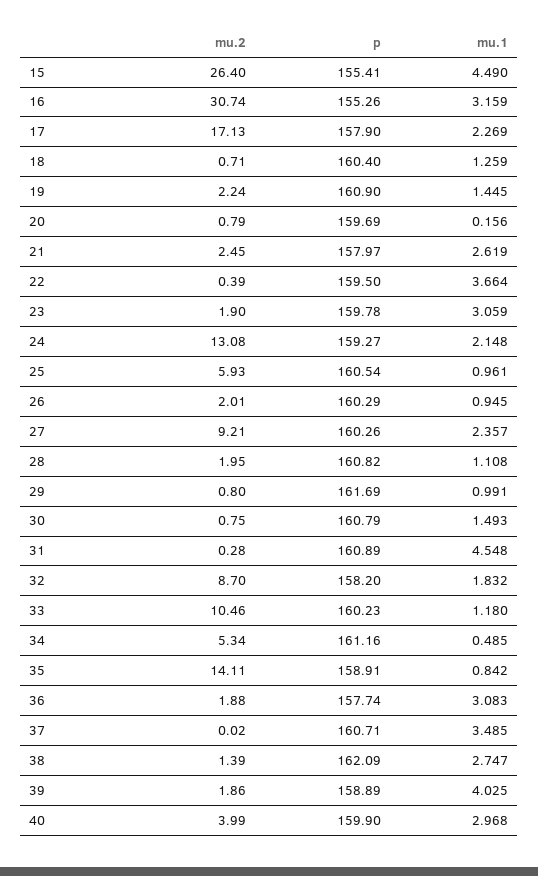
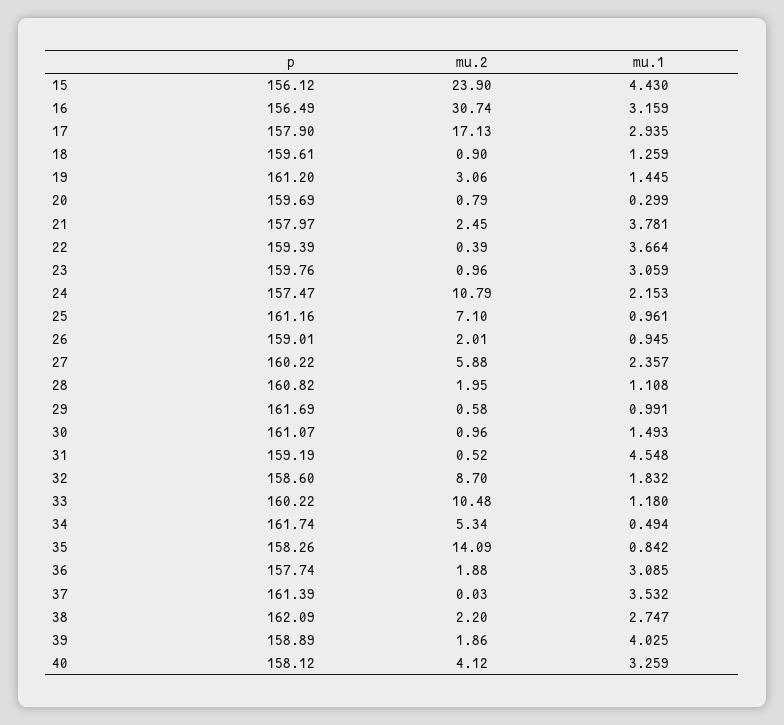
mu.2, 15: 26.4 -> 23.9
p, 15: 155.41 -> 156.12
mu.1, 15: 4.49 -> 4.43
p, 16: 155.26 -> 156.49
mu.1, 17: 2.269 -> 2.935
mu.2, 18: 0.71 -> 0.9
p, 18: 160.4 -> 159.61
mu.2, 19: 2.24 -> 3.06
p, 19: 160.9 -> 161.2
mu.1, 20: 0.156 -> 0.299
mu.1, 21: 2.619 -> 3.781
p, 22: 159.5 -> 159.39
mu.2, 23: 1.9 -> 0.96
p, 23: 159.78 -> 159.76
mu.2, 24: 13.08 -> 10.79
p, 24: 159.27 -> 157.47
mu.1, 24: 2.148 -> 2.153
mu.2, 25: 5.93 -> 7.1
p, 25: 160.54 -> 161.16
p, 26: 160.29 -> 159.01
mu.2, 27: 9.21 -> 5.88
p, 27: 160.26 -> 160.22
mu.2, 29: 0.8 -> 0.58
mu.2, 30: 0.75 -> 0.96
p, 30: 160.79 -> 161.07
mu.2, 31: 0.28 -> 0.52
p, 31: 160.89 -> 159.19
p, 32: 158.2 -> 158.6
mu.2, 33: 10.46 -> 10.48
p, 33: 160.23 -> 160.22
p, 34: 161.16 -> 161.74
mu.1, 34: 0.485 -> 0.494
mu.2, 35: 14.11 -> 14.09
p, 35: 158.91 -> 158.26
mu.1, 36: 3.083 -> 3.085
mu.2, 37: 0.02 -> 0.03
p, 37: 160.71 -> 161.39
mu.1, 37: 3.485 -> 3.532
mu.2, 38: 1.39 -> 2.2
mu.2, 40: 3.99 -> 4.12
p, 40: 159.9 -> 158.12
mu.1, 40: 2.968 -> 3.259

